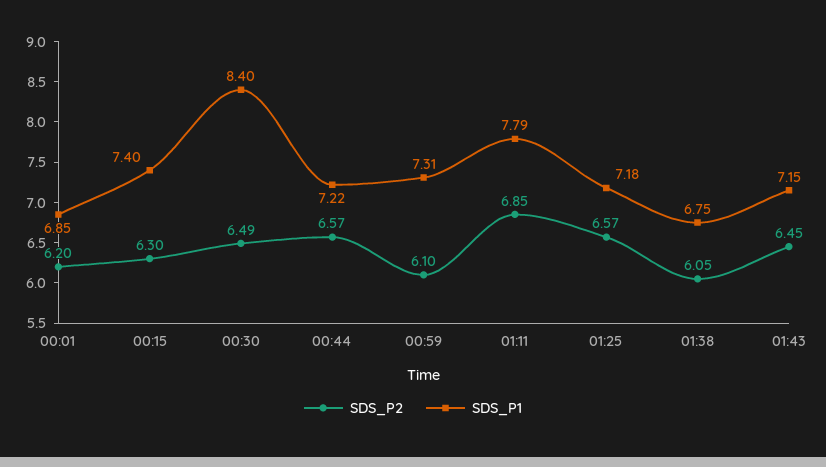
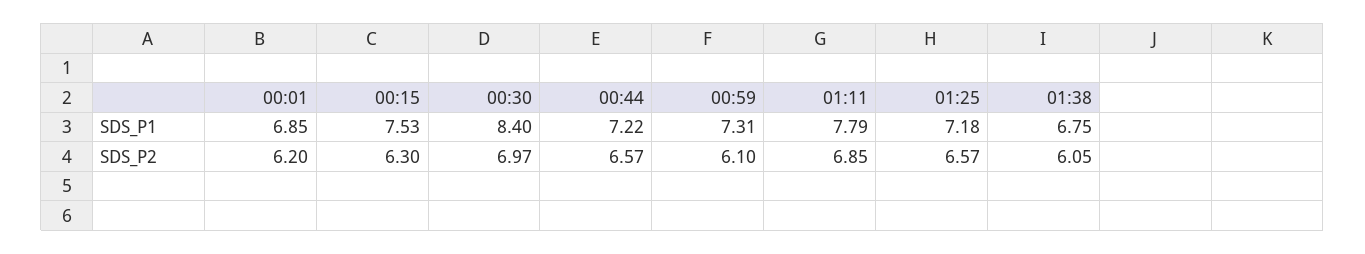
SDS_P1, 00:15: 7.4 -> 7.53
SDS_P2, 00:30: 6.49 -> 6.97
SDS_P2, 01:43: 6.45 -> none
SDS_P1, 01:43: 7.15 -> none

